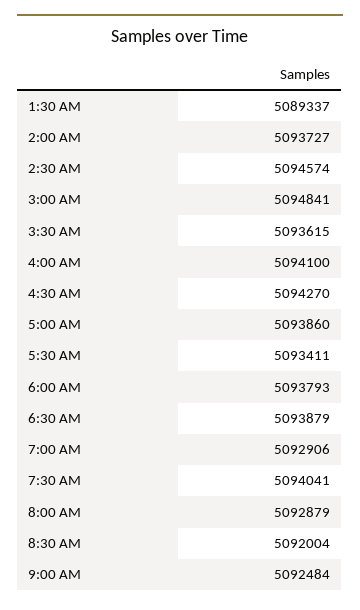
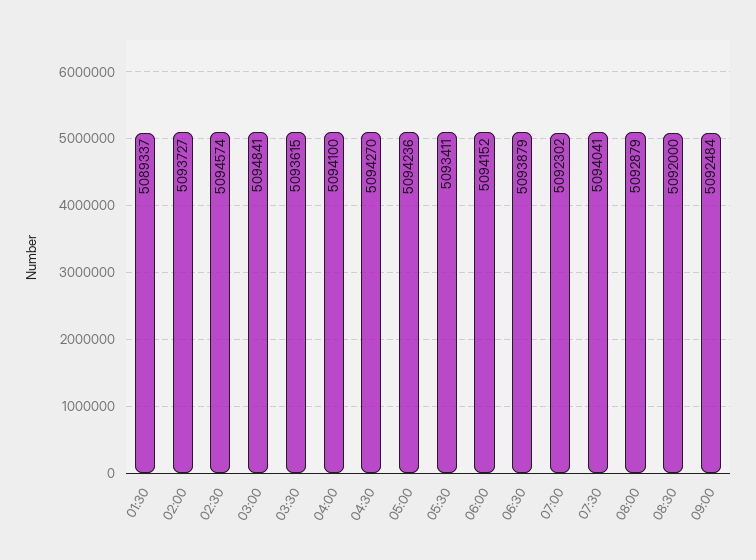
5:00 AM: 5093860 -> 5094236
6:00 AM: 5093793 -> 5094152
7:00 AM: 5092906 -> 5092302
8:30 AM: 5092004 -> 5092000

